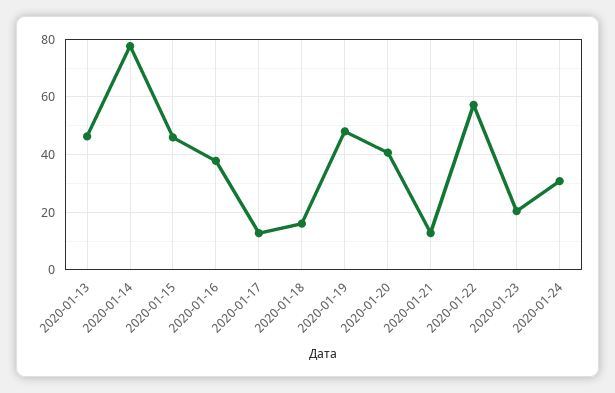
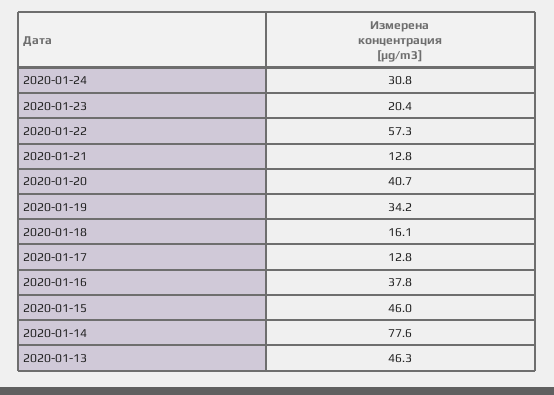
2020-01-19: 47.5 -> 34.2

